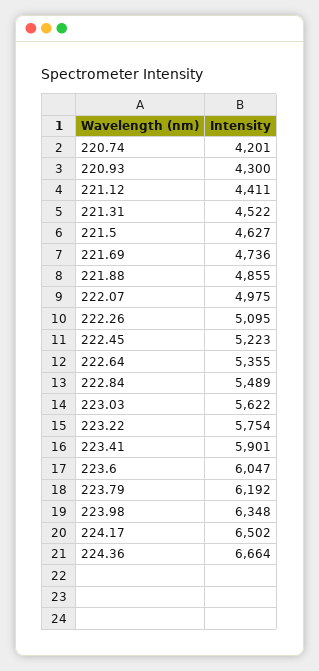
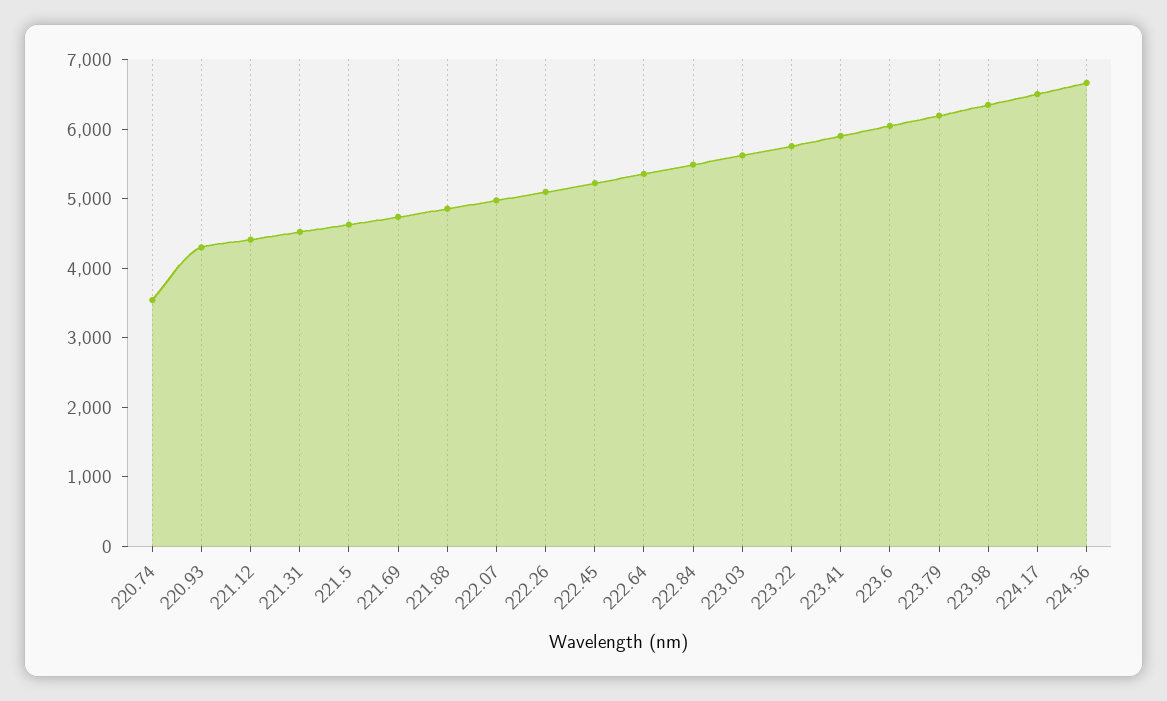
220.74: 4201 -> 3600

